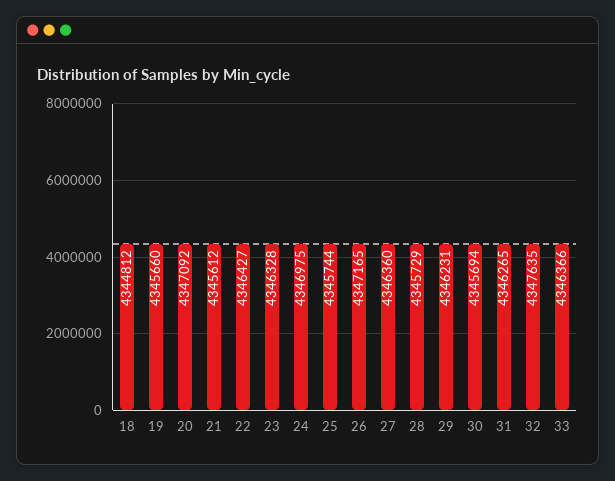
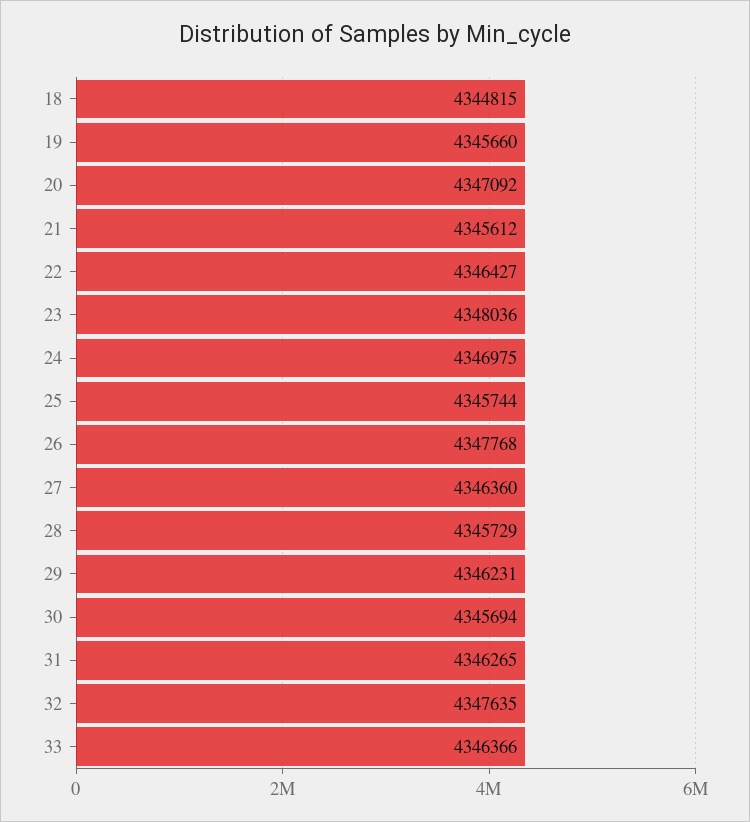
18: 4344812 -> 4344815
23: 4346328 -> 4348036
26: 4347165 -> 4347768

